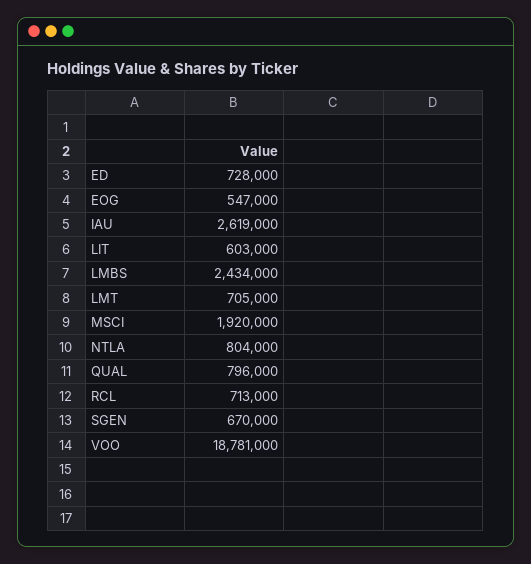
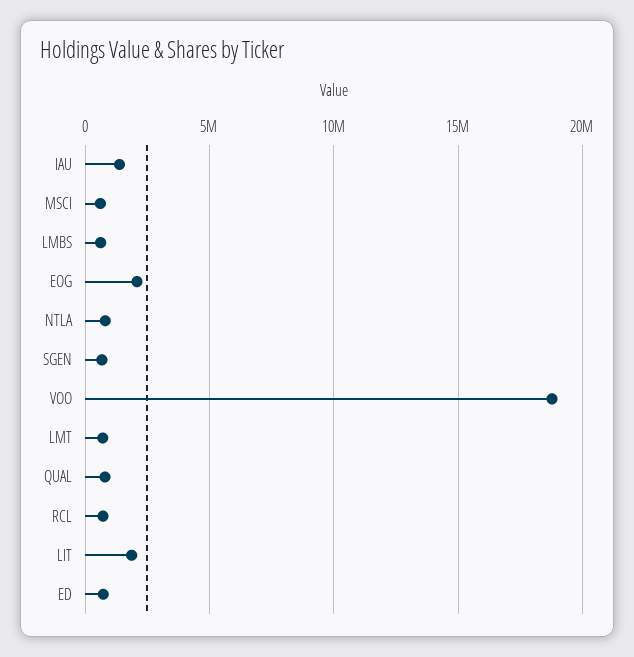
EOG: 547000 -> 2000000
IAU: 2619000 -> 1500000
LIT: 603000 -> 2000000
LMBS: 2434000 -> 500000
MSCI: 1920000 -> 500000

